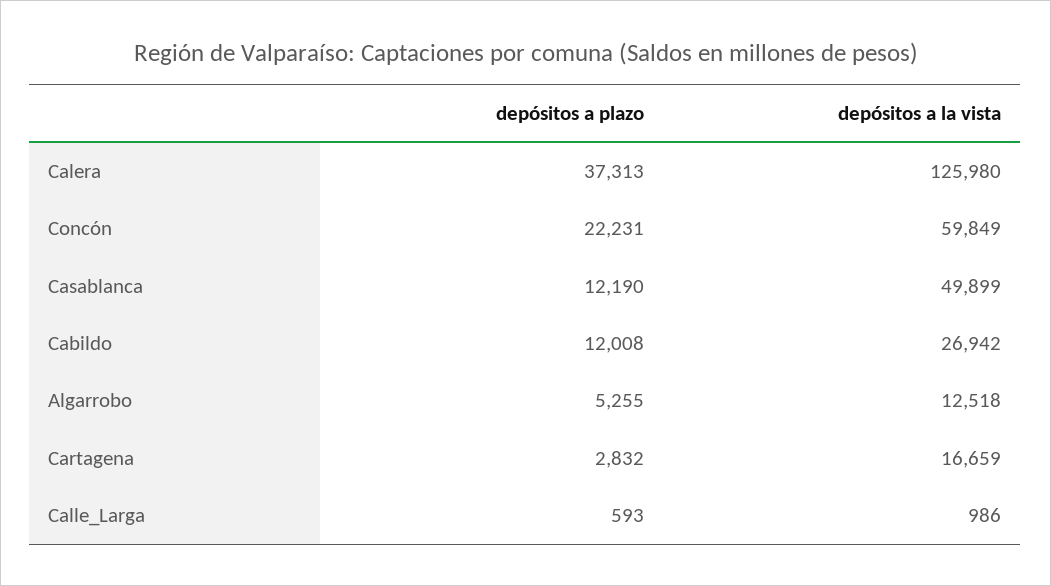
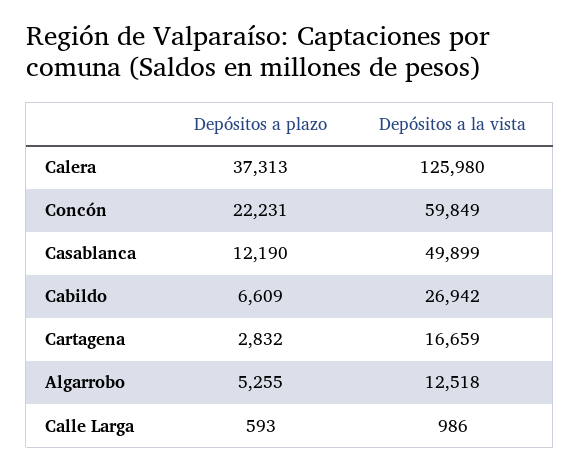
depósitos a plazo, Cabildo: 12008 -> 6609

